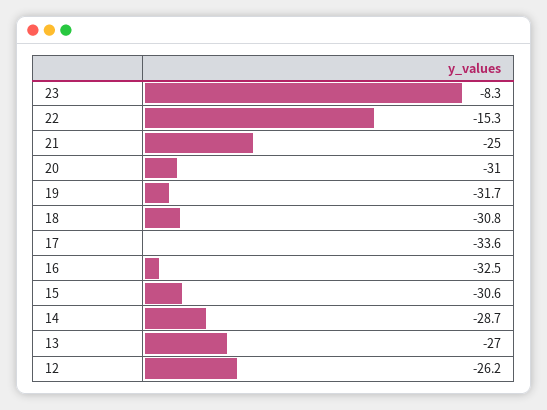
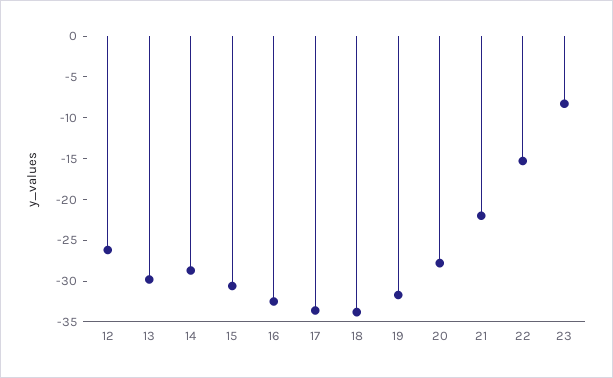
21: -25 -> -22
20: -31 -> -28
18: -30.8 -> -34
13: -27 -> -30

